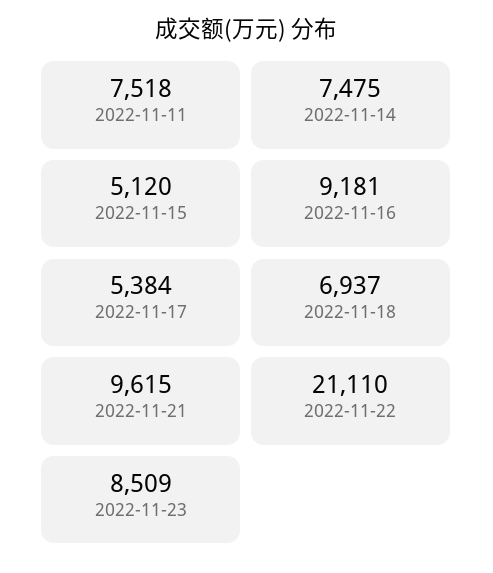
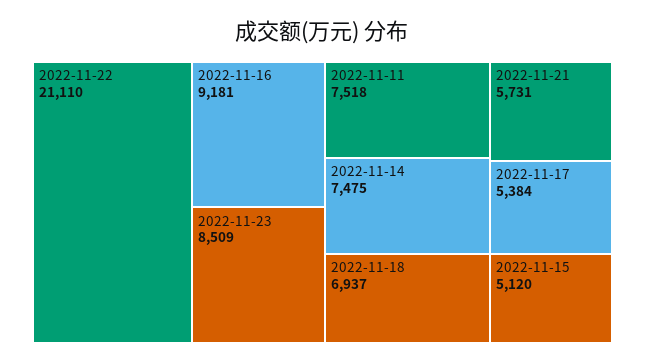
2022-11-21: 9615 -> 5731

